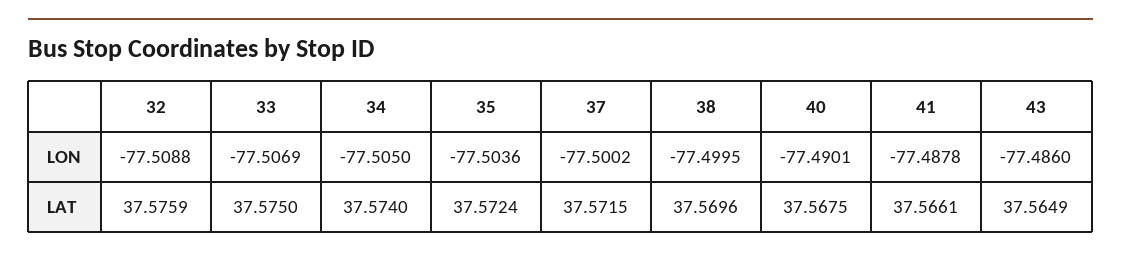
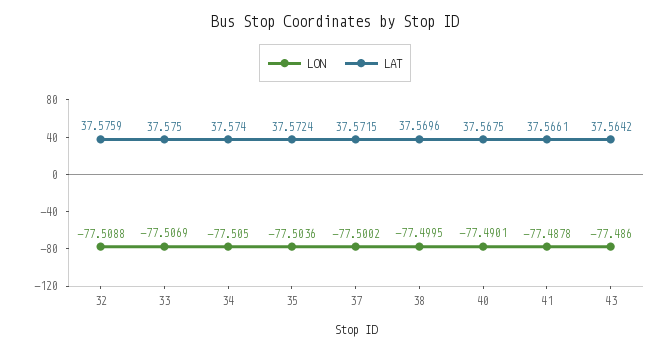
LAT, 43: 37.5649 -> 37.5642

